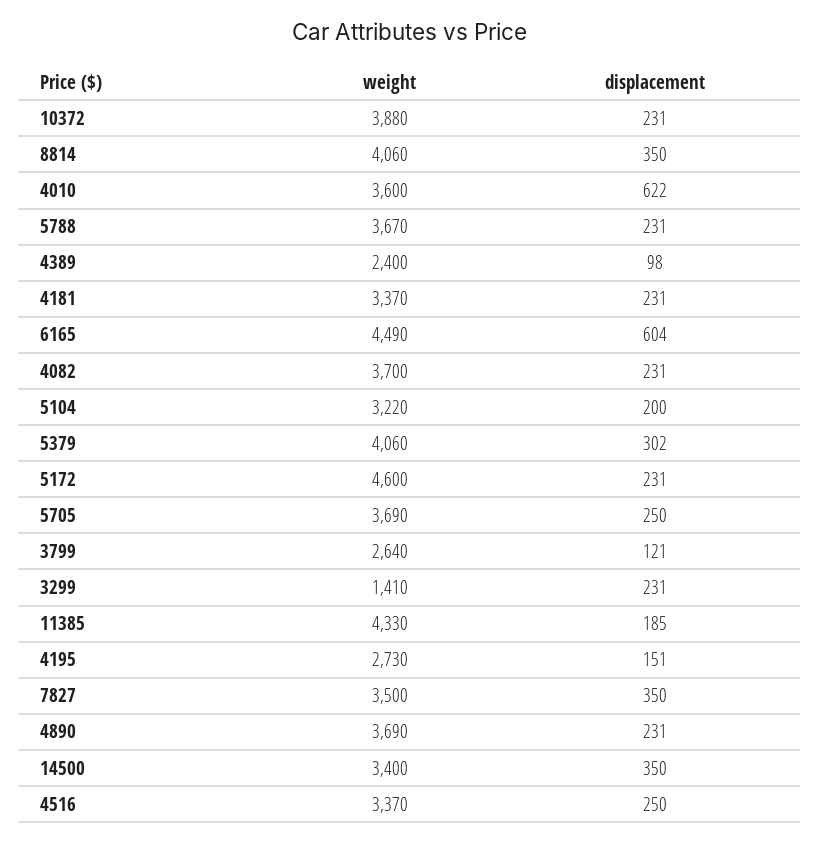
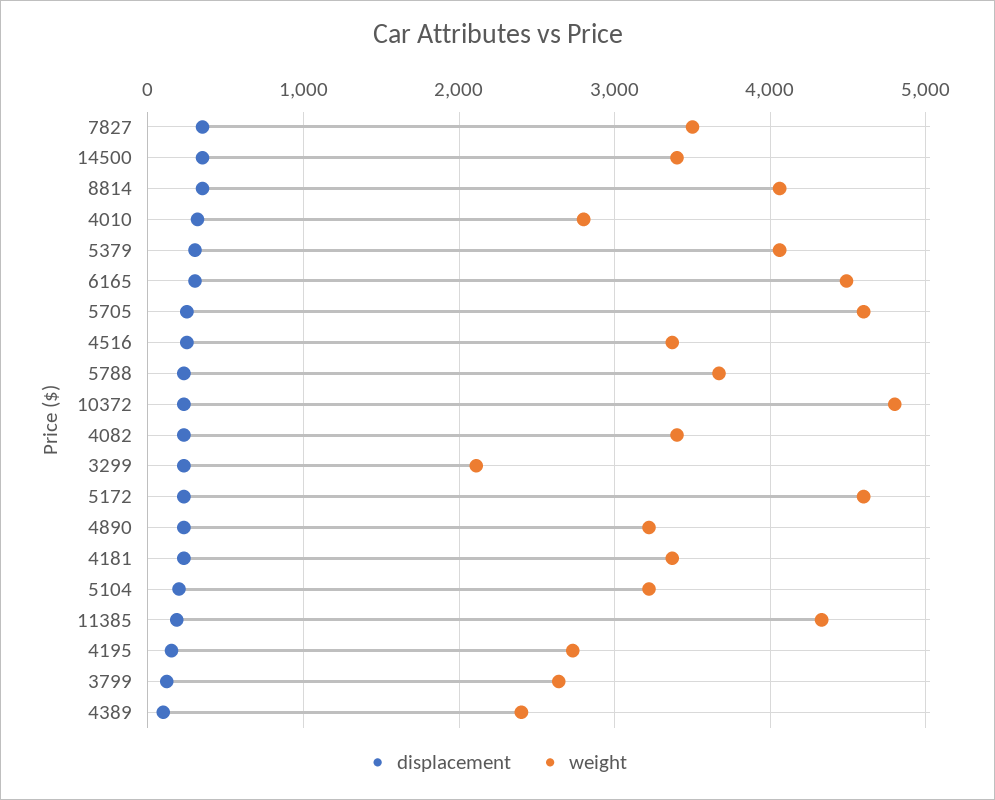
weight, 10372: 3880 -> 4800
weight, 4010: 3600 -> 2800
displacement, 4010: 622 -> 300
displacement, 6165: 604 -> 300
weight, 4082: 3700 -> 3400
weight, 5705: 3690 -> 4600
weight, 3299: 1410 -> 2100
weight, 4890: 3690 -> 3200

